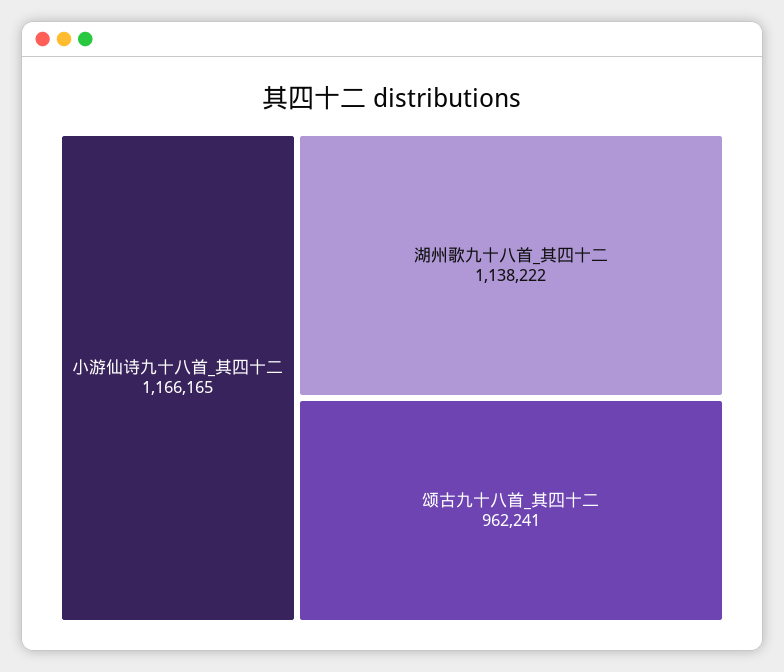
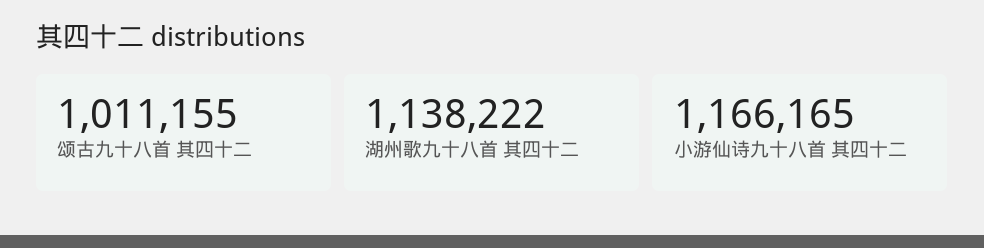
颂古九十八首_其四十二: 962241 -> 1011155

